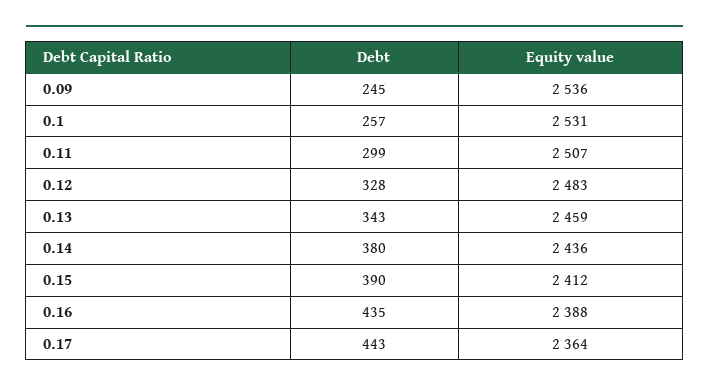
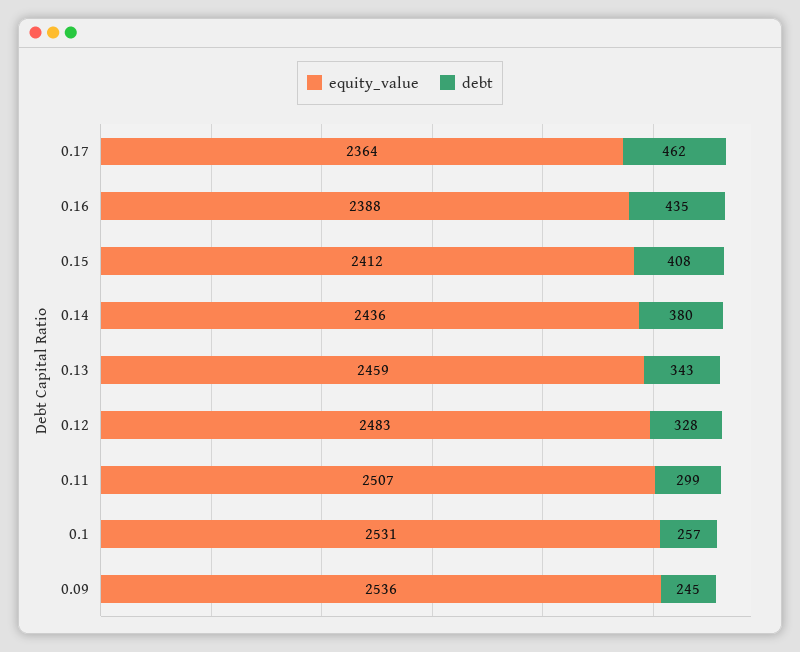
Debt, 0.15: 390 -> 408
Debt, 0.17: 443 -> 462

